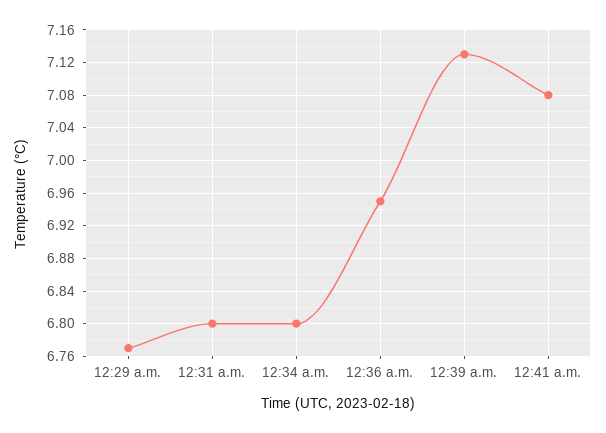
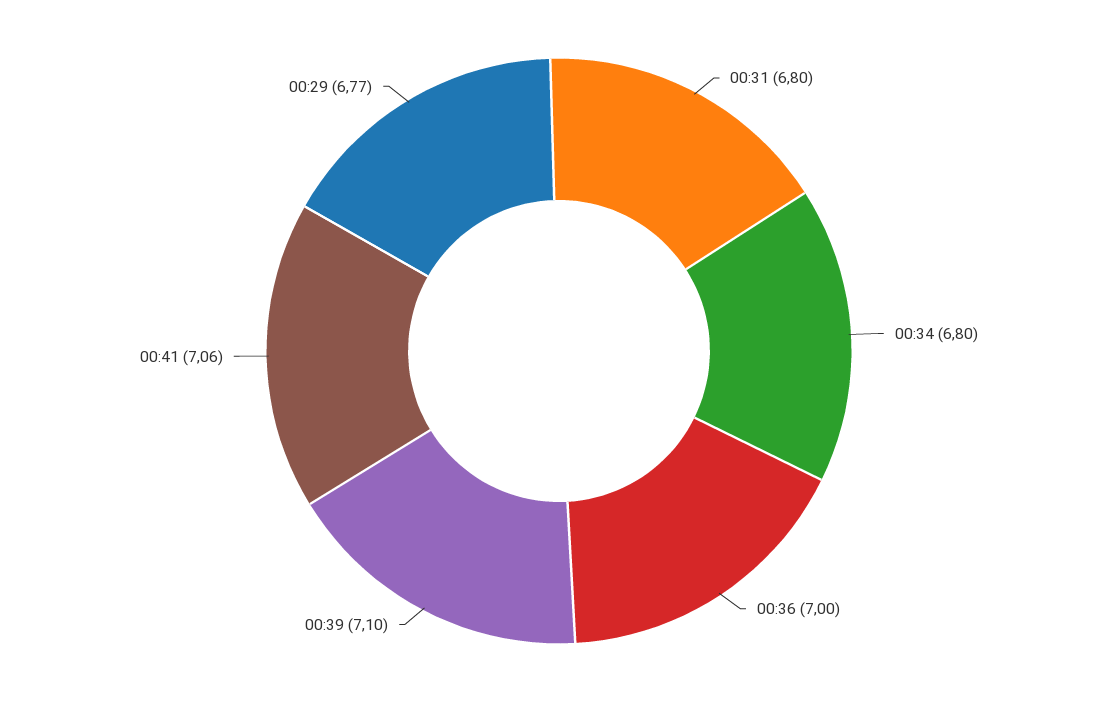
12:36 a.m.: 6.95 -> 7
12:39 a.m.: 7.13 -> 7.1
12:41 a.m.: 7.08 -> 7.06

